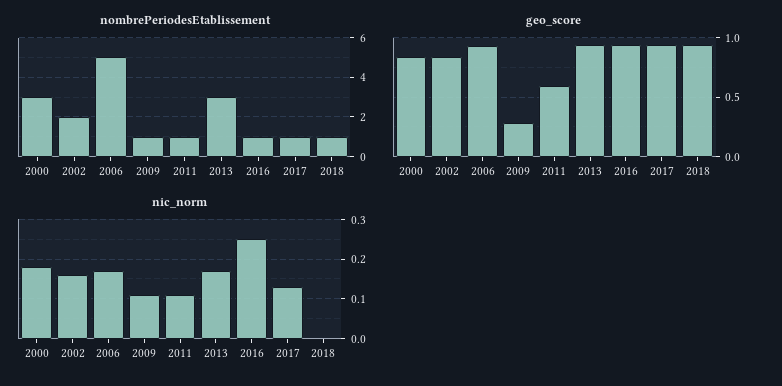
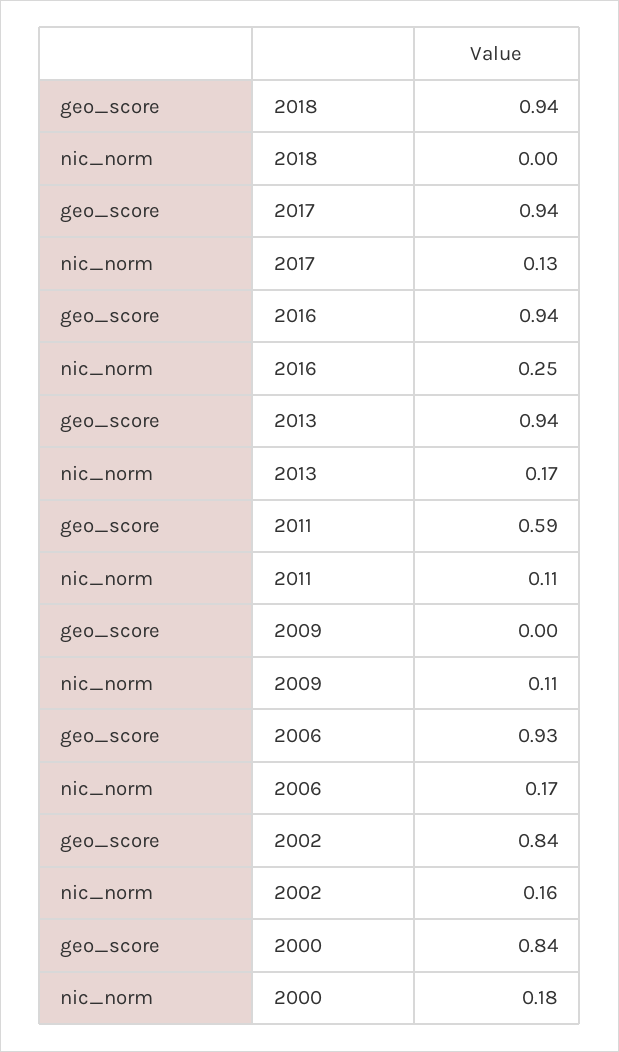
nombrePeriodesEtablissement, 2000: 3 -> none
nombrePeriodesEtablissement, 2002: 2 -> none
nombrePeriodesEtablissement, 2006: 5 -> none
nombrePeriodesEtablissement, 2009: 1 -> none
nombrePeriodesEtablissement, 2011: 1 -> none
nombrePeriodesEtablissement, 2013: 3 -> none
nombrePeriodesEtablissement, 2016: 1 -> none
nombrePeriodesEtablissement, 2017: 1 -> none
nombrePeriodesEtablissement, 2018: 1 -> none
geo_score, 2009: 0.3 -> 0

